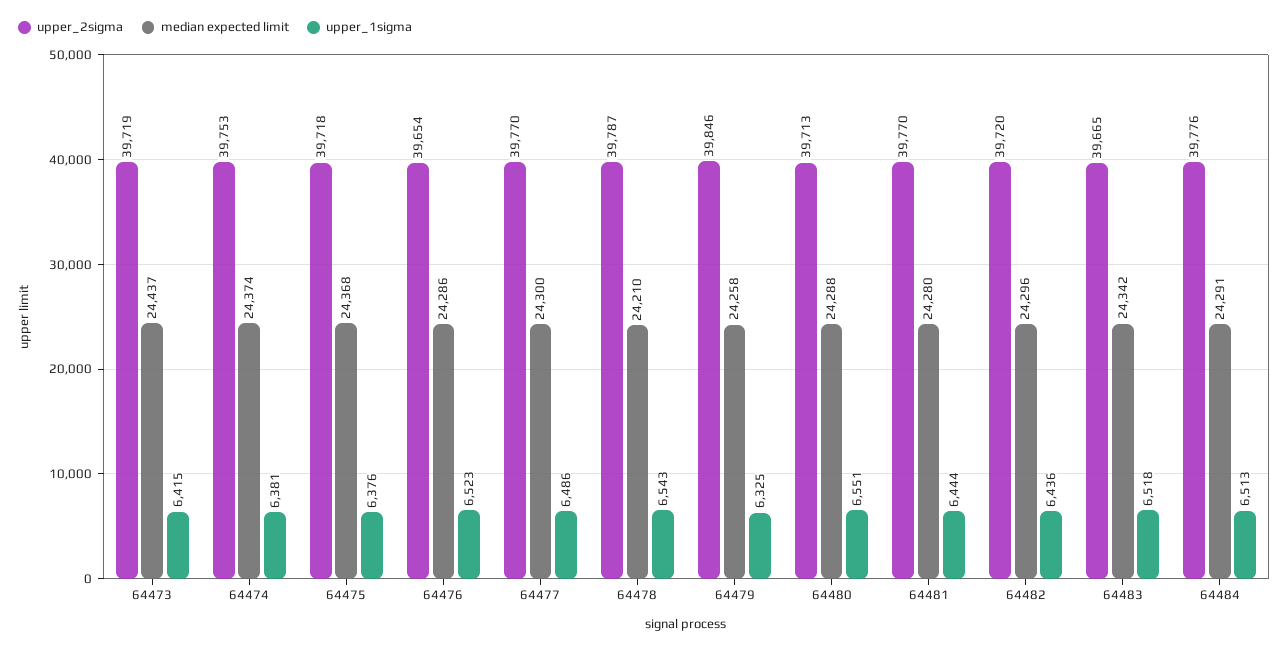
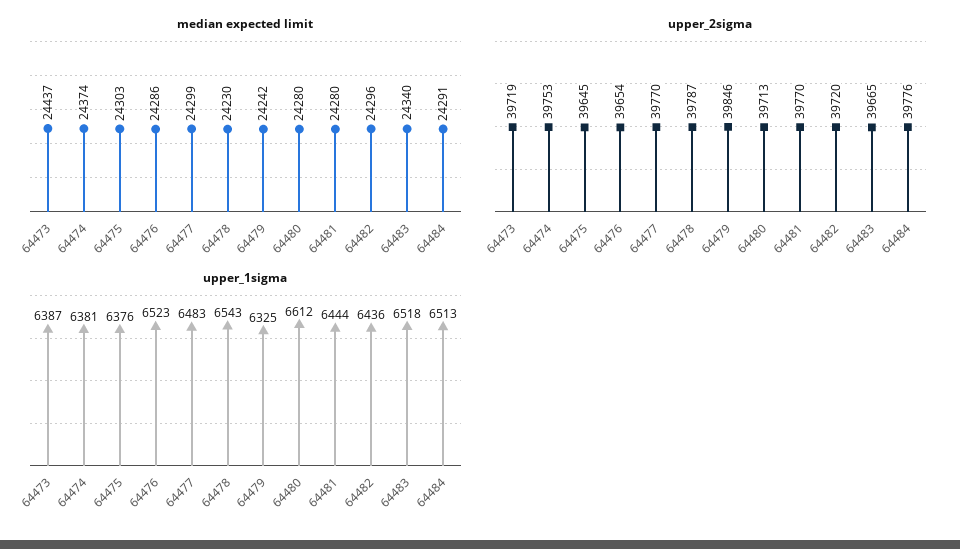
upper_1sigma, 64473: 6415 -> 6387
upper_2sigma, 64475: 39718 -> 39645
median expected limit, 64475: 24368 -> 24303
median expected limit, 64477: 24300 -> 24299
upper_1sigma, 64477: 6486 -> 6483
median expected limit, 64478: 24210 -> 24230
median expected limit, 64479: 24258 -> 24242
median expected limit, 64480: 24288 -> 24280
upper_1sigma, 64480: 6551 -> 6612
median expected limit, 64483: 24342 -> 24340

